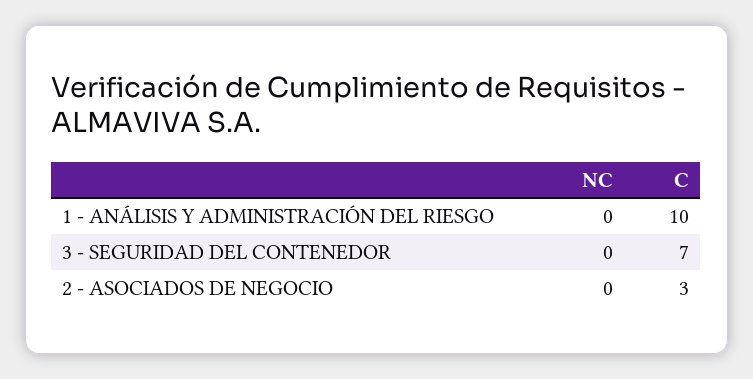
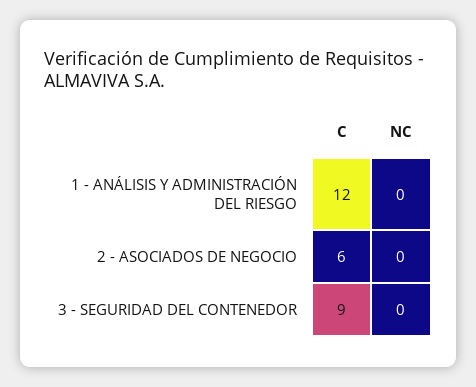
C, 1 - ANÁLISIS Y ADMINISTRACIÓN DEL RIESGO: 10 -> 12
C, 3 - SEGURIDAD DEL CONTENEDOR: 7 -> 9
C, 2 - ASOCIADOS DE NEGOCIO: 3 -> 6

